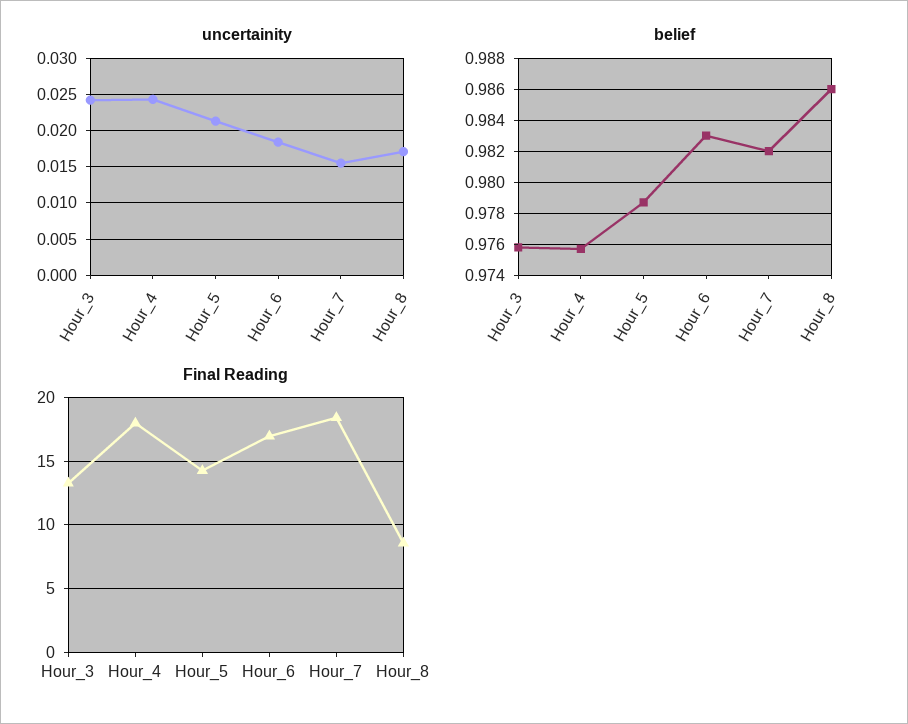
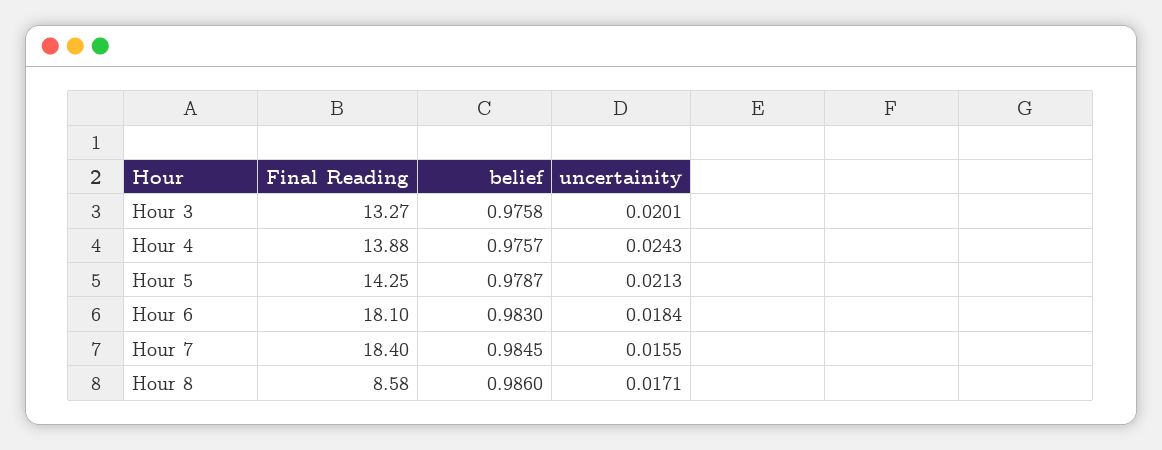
uncertainity, Hour_3: 0.024 -> 0.0201
belief, Hour_7: 0.982 -> 0.9845
Final Reading, Hour_4: 18 -> 13.88
Final Reading, Hour_6: 17 -> 18.1

